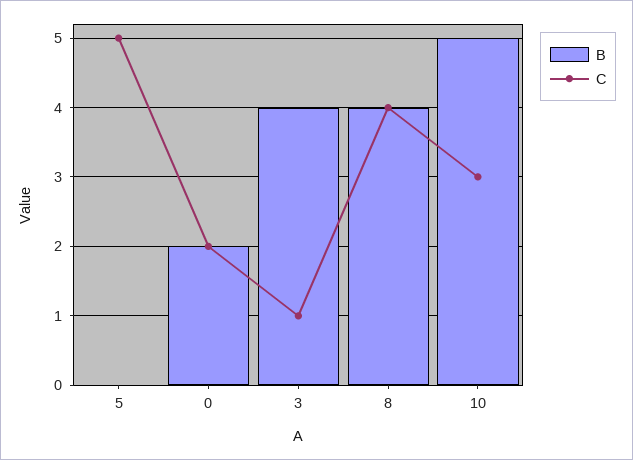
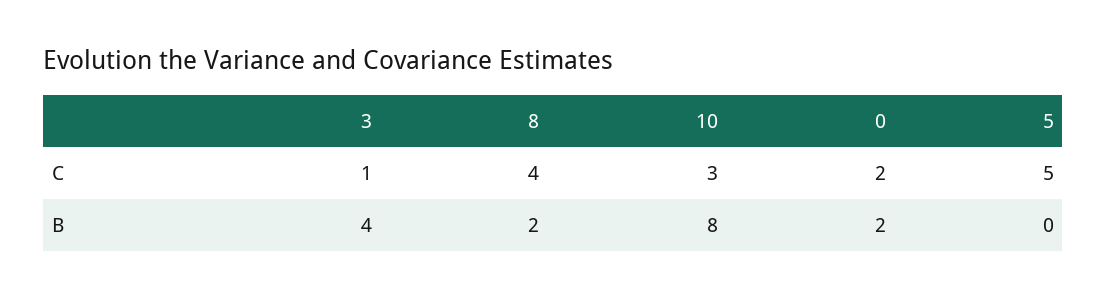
B, 8: 4 -> 2
B, 10: 5 -> 8

